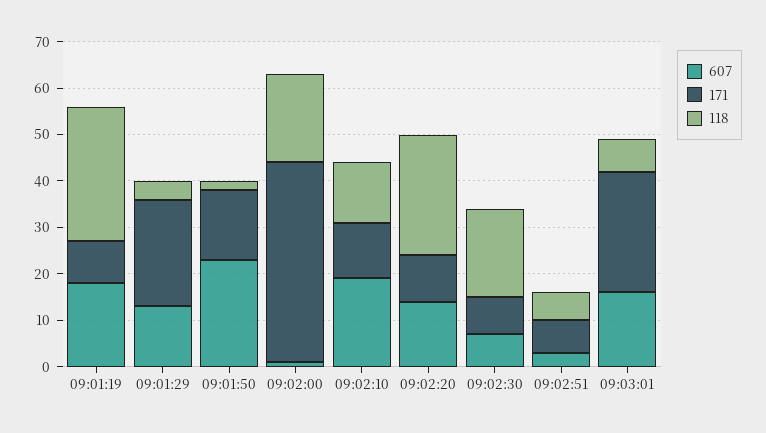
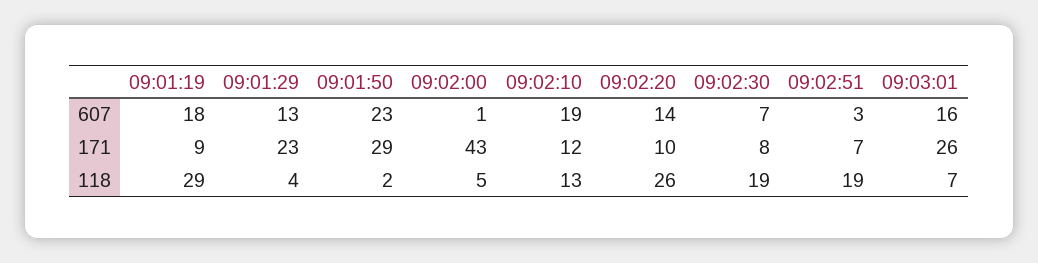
171, 09:01:50: 15 -> 29
118, 09:02:00: 20 -> 5
118, 09:02:51: 5 -> 19

